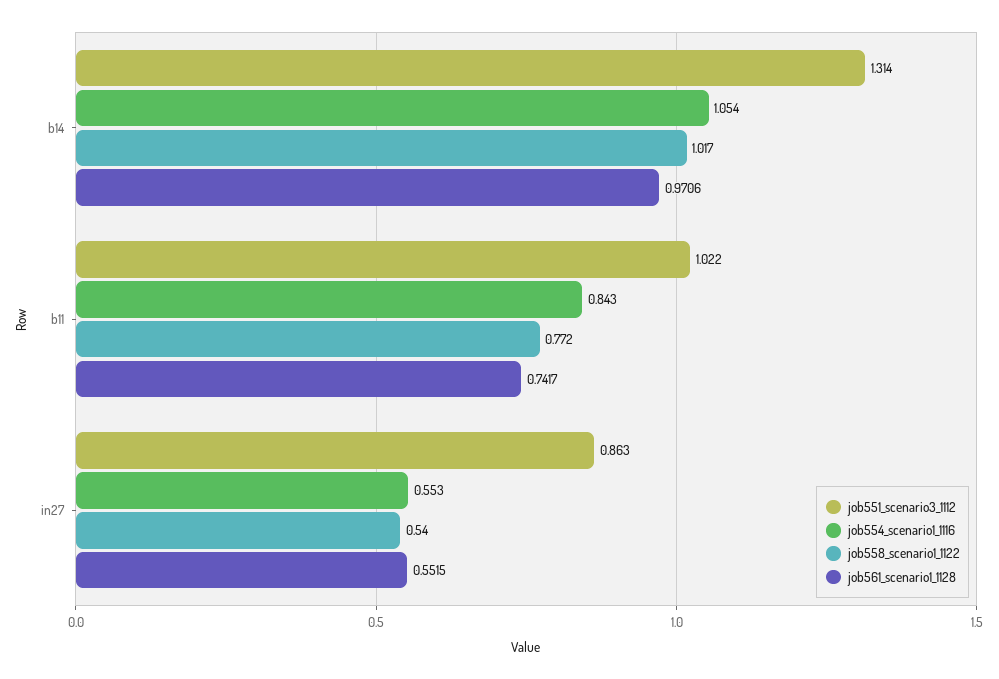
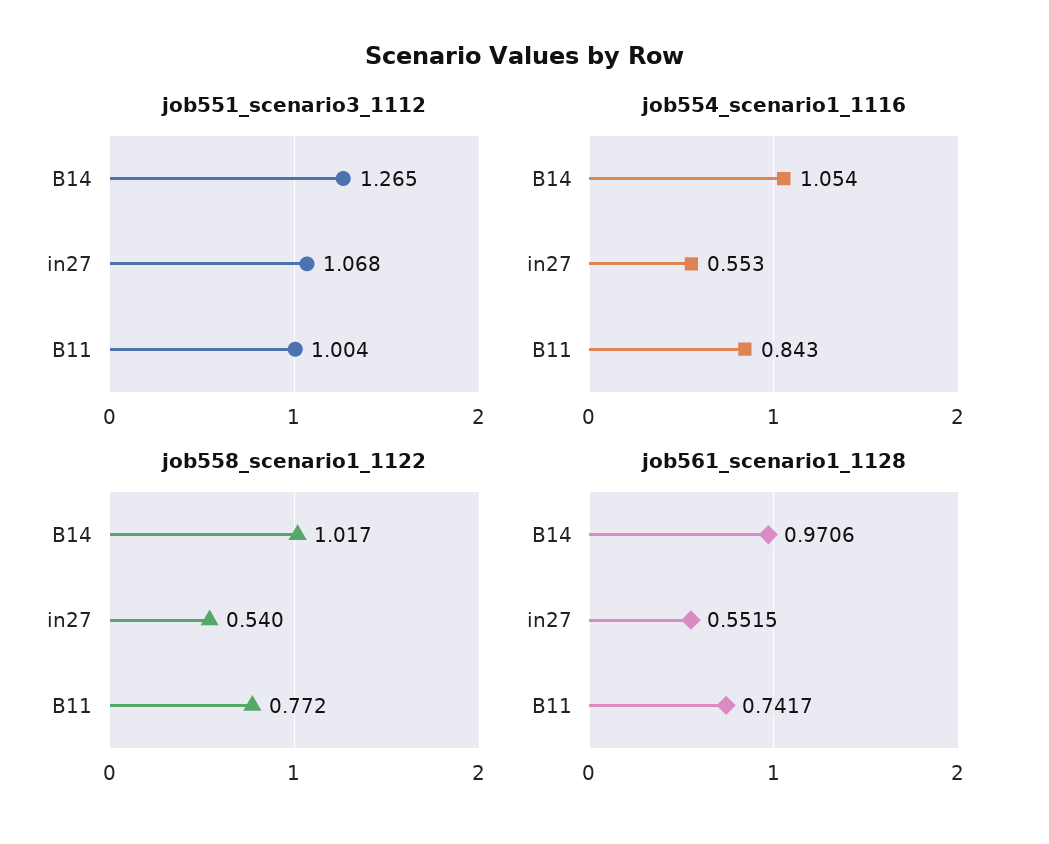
job551_scenario3_1112, b14: 1.314 -> 1.265
job551_scenario3_1112, b11: 1.022 -> 1.004
job551_scenario3_1112, in27: 0.863 -> 1.068

